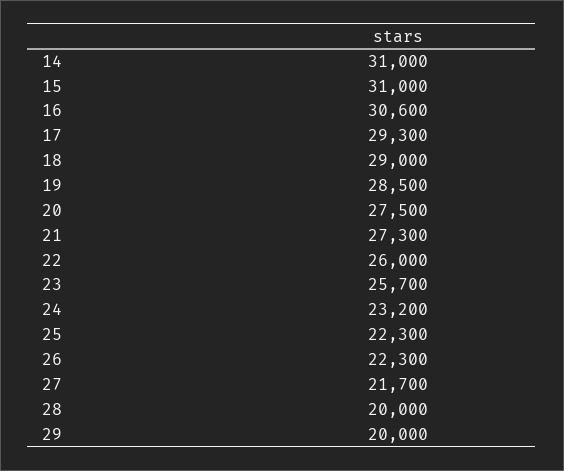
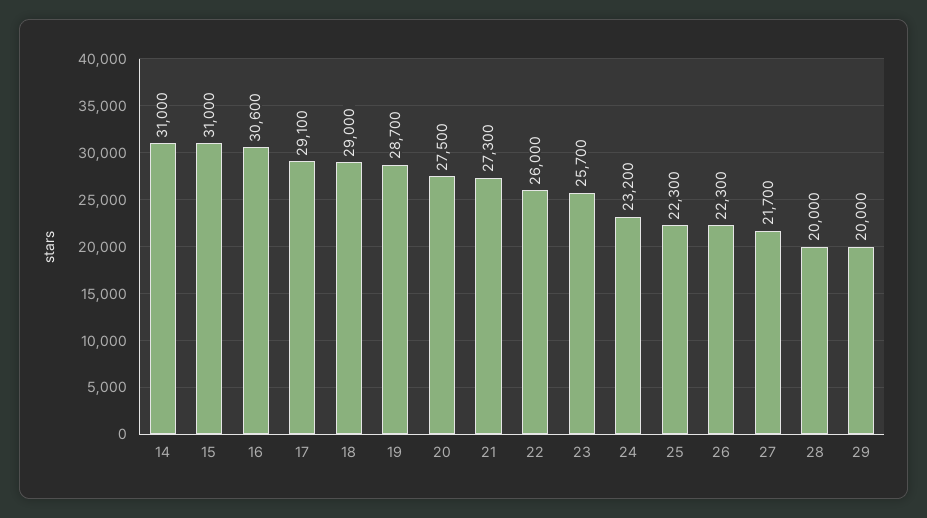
17: 29300 -> 29100
19: 28500 -> 28700

